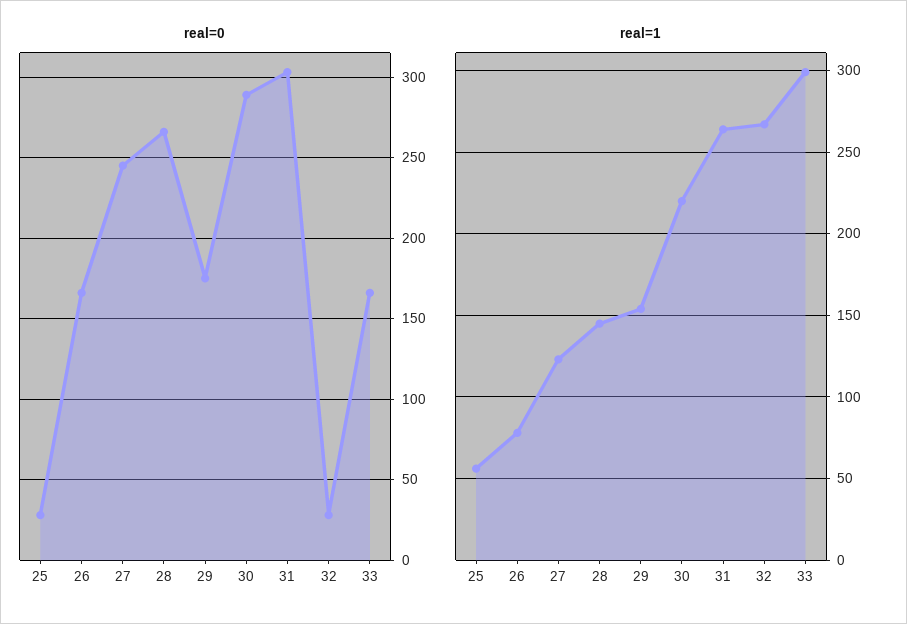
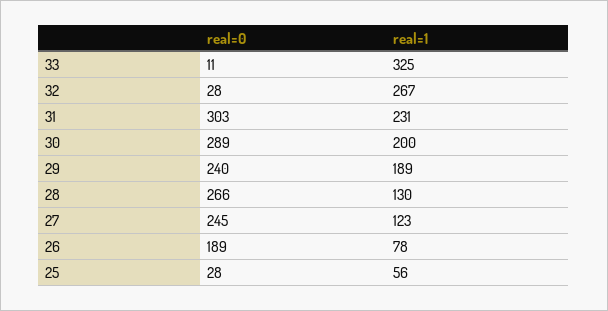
real=0, 26: 165 -> 189
real=0, 29: 175 -> 240
real=0, 33: 165 -> 11
real=1, 28: 145 -> 130
real=1, 29: 155 -> 189
real=1, 30: 220 -> 200
real=1, 31: 265 -> 231
real=1, 33: 300 -> 325

